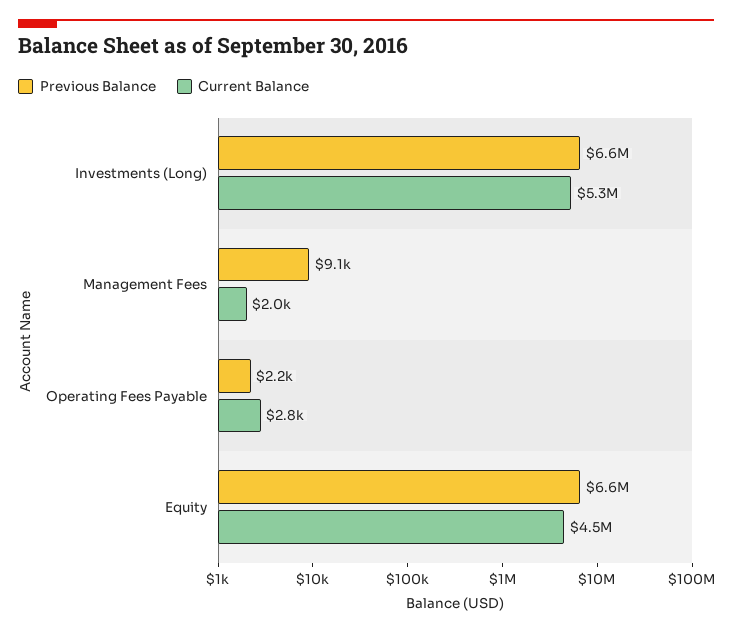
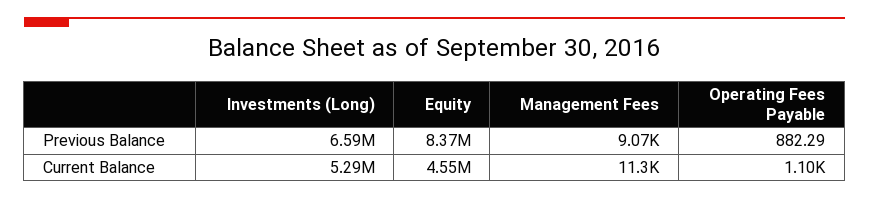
Current Balance, Management Fees: 2000 -> 11300
Previous Balance, Operating Fees Payable: 2200 -> 882.29
Current Balance, Operating Fees Payable: 2800 -> 1100
Previous Balance, Equity: 6600000 -> 8370000

